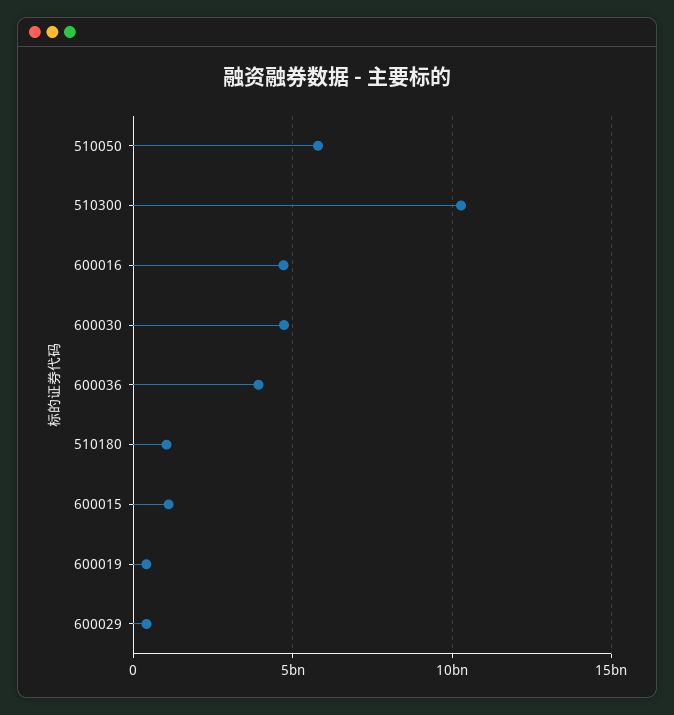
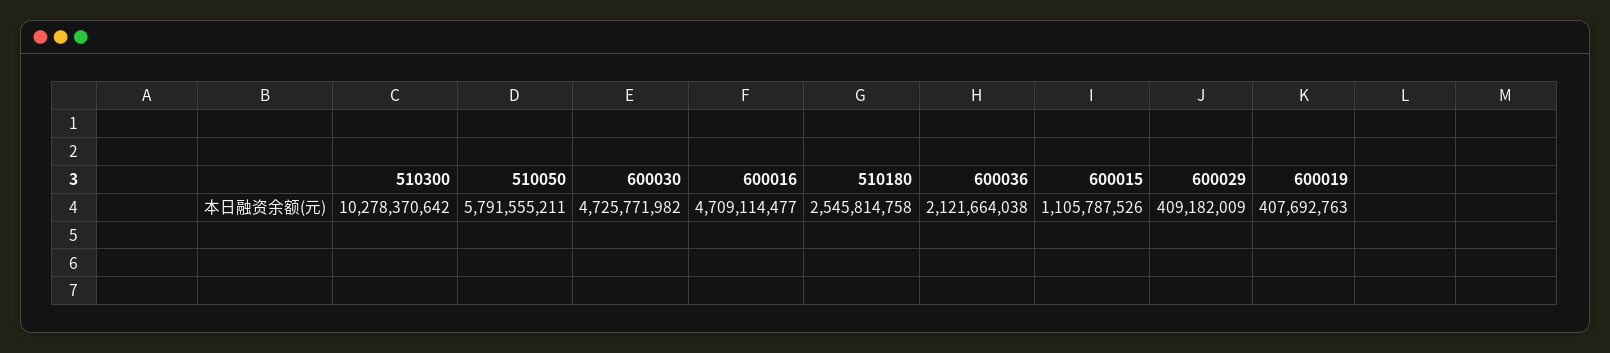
600036: 4000000000 -> 2121664038
510180: 1000000000 -> 2545814758

